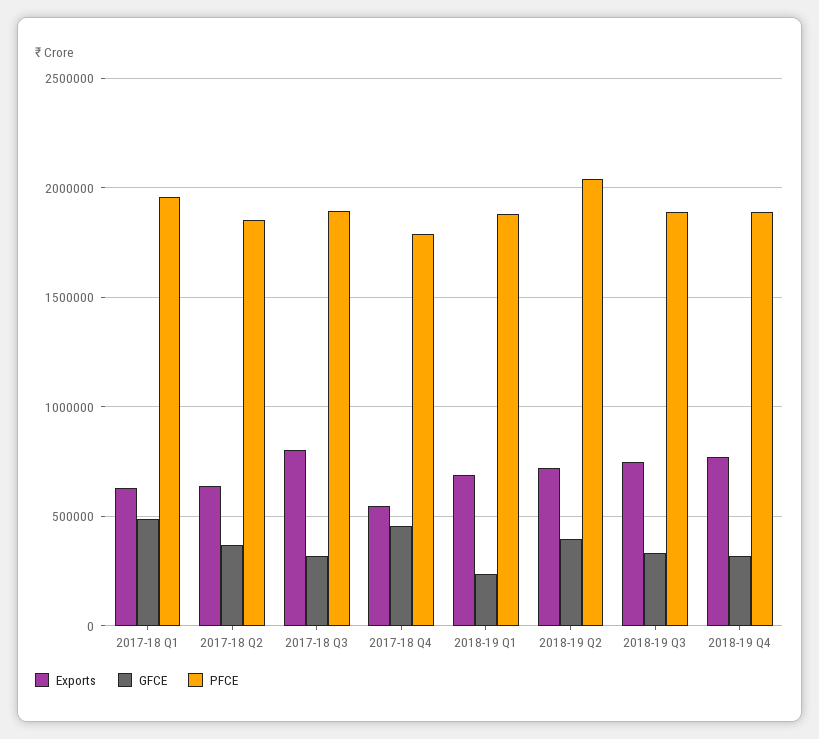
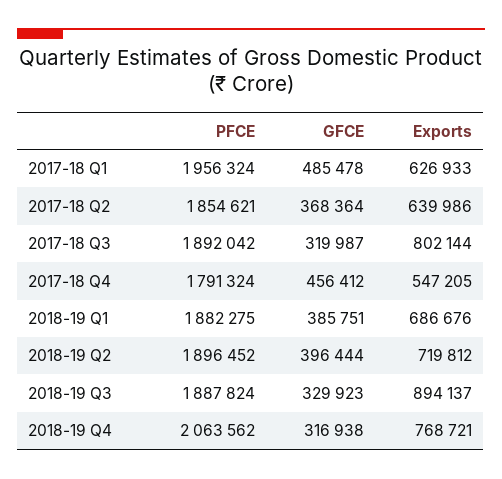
GFCE, 2018-19 Q1: 250000 -> 385751
PFCE, 2018-19 Q2: 2050000 -> 1896452
Exports, 2018-19 Q3: 750000 -> 894137
PFCE, 2018-19 Q4: 1900000 -> 2063562

